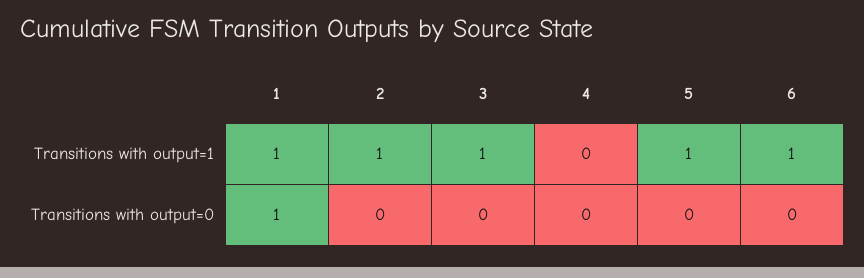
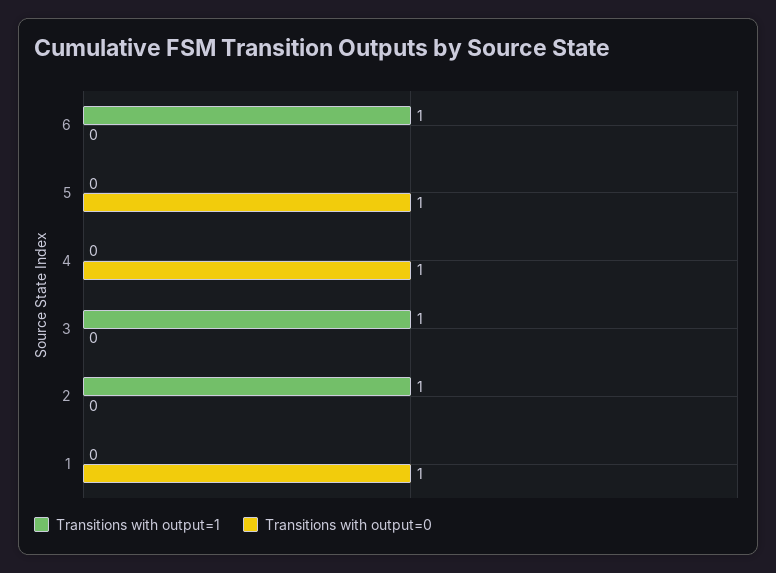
Transitions with output=1, 1: 1 -> 0
Transitions with output=1, 5: 1 -> 0
Transitions with output=0, 4: 0 -> 1
Transitions with output=0, 5: 0 -> 1

